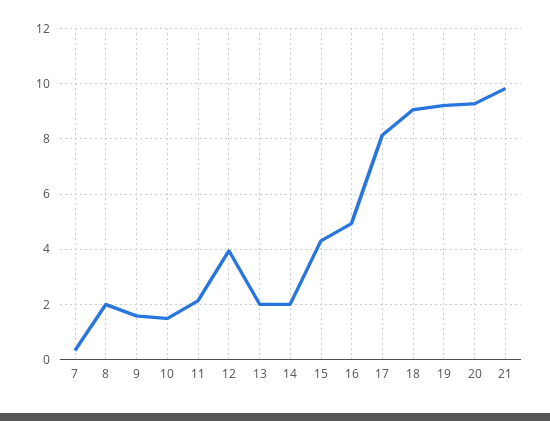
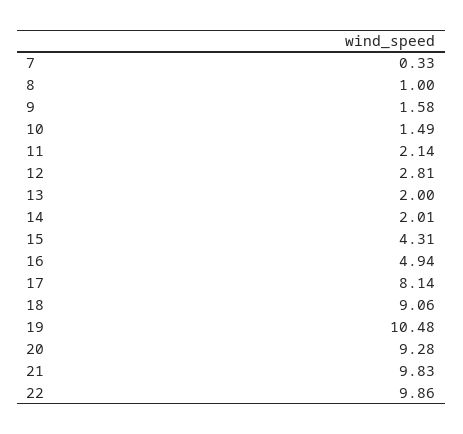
8: 2 -> 1
12: 4 -> 2.81
19: 9.25 -> 10.48
22: none -> 9.86

